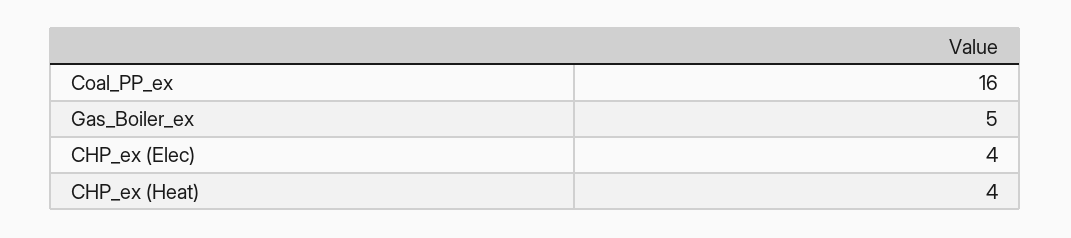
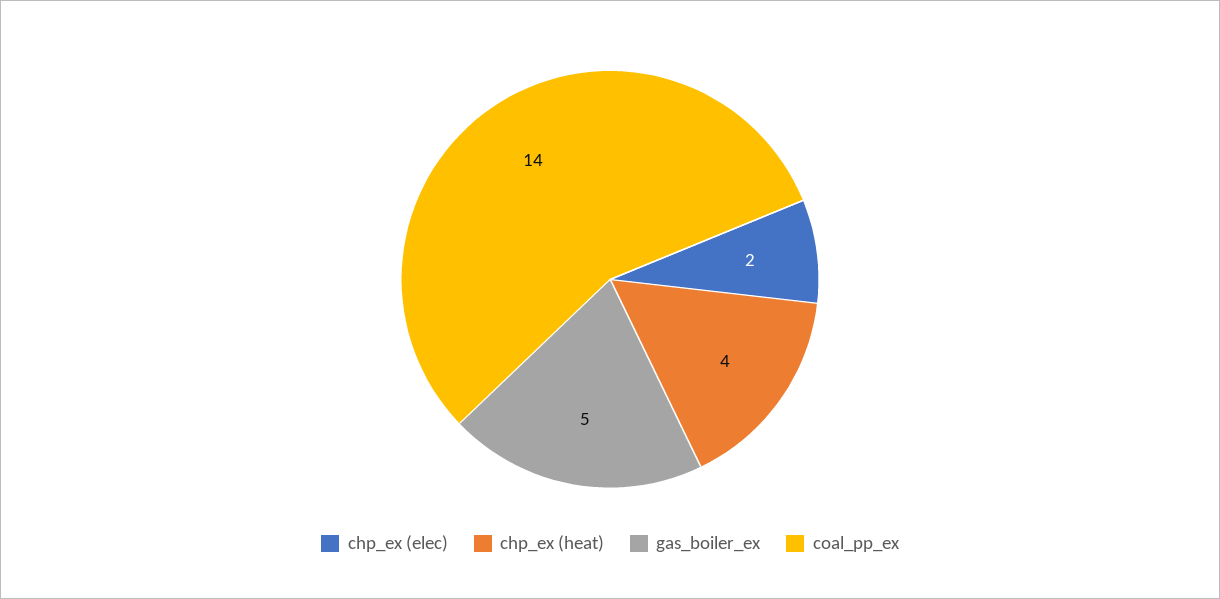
Coal_PP_ex: 16 -> 14
CHP_ex (Elec): 4 -> 2

